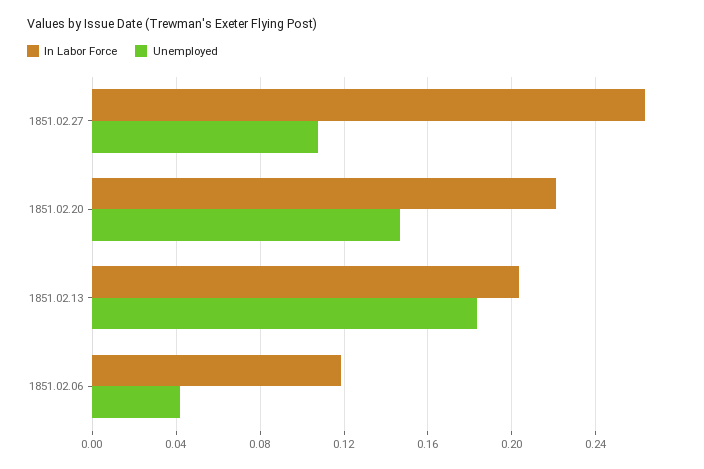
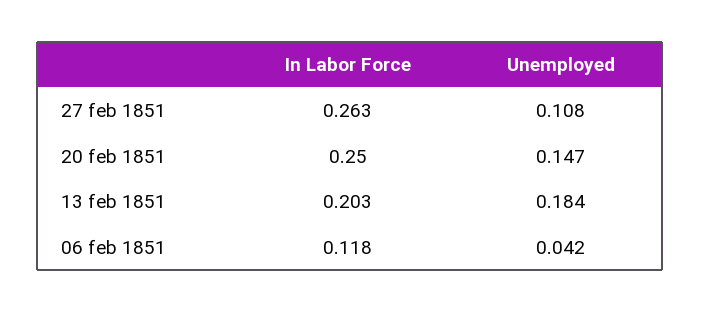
In Labor Force, 1851.02.20: 0.22 -> 0.25

